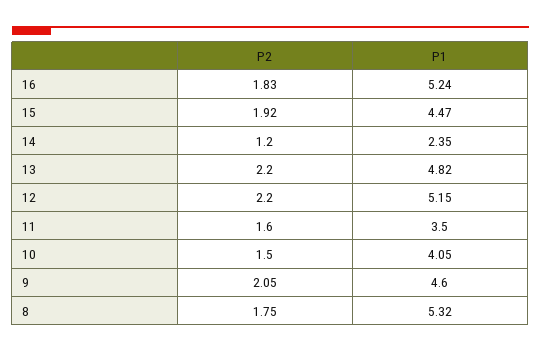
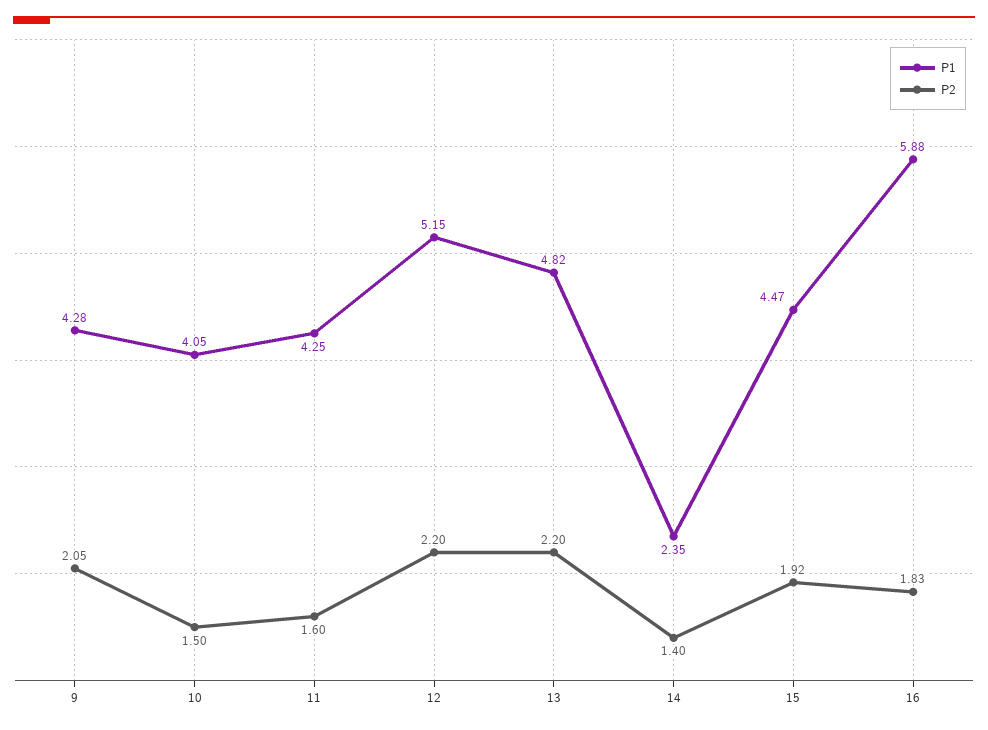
P1, 16: 5.24 -> 5.88
P2, 14: 1.2 -> 1.4
P1, 11: 3.5 -> 4.25
P1, 9: 4.6 -> 4.28
P2, 8: 1.75 -> none
P1, 8: 5.32 -> none

